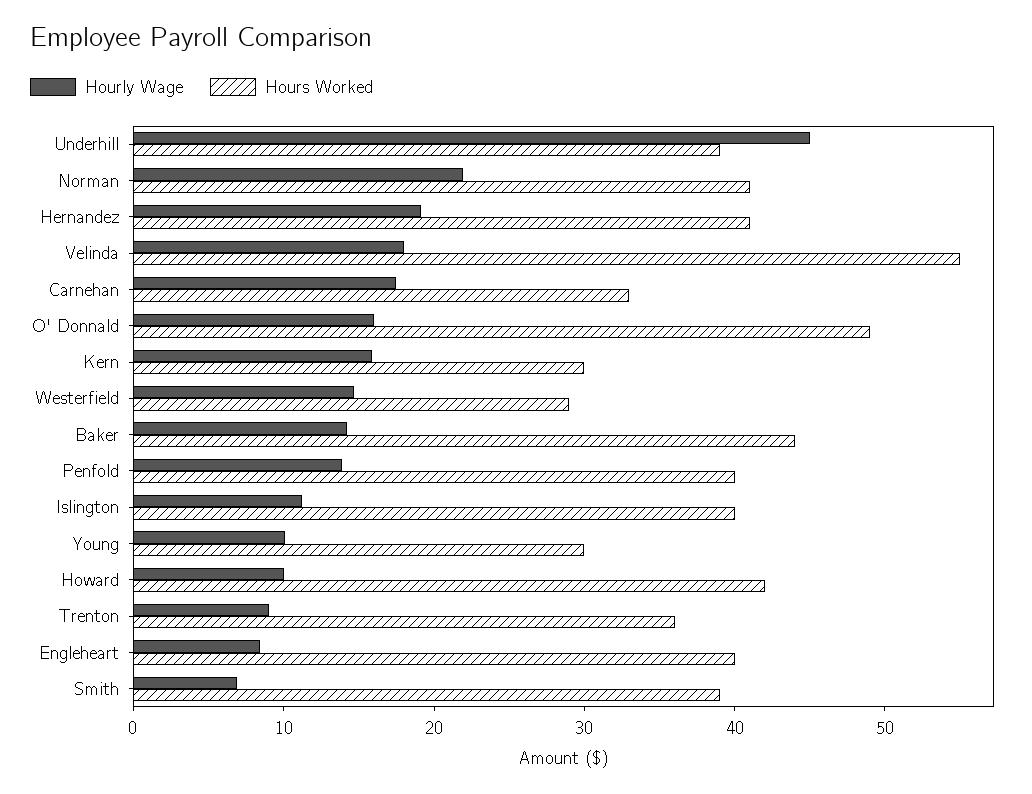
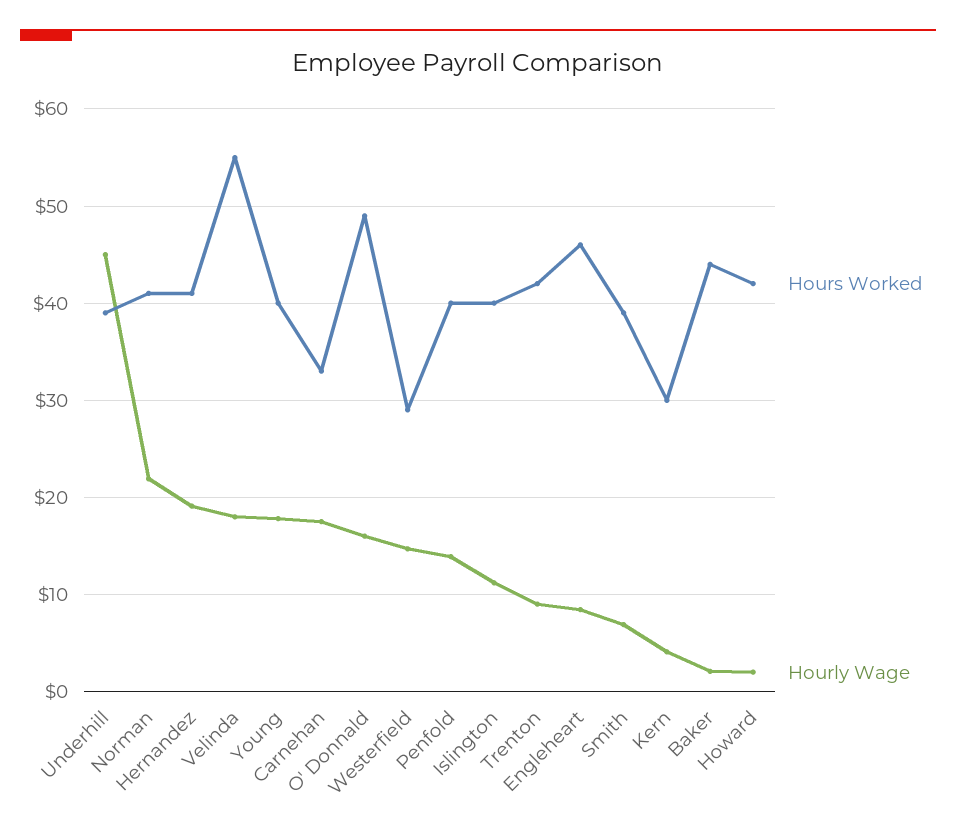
Hourly Wage, Kern: 16 -> 4
Hourly Wage, Baker: 14 -> 2
Hourly Wage, Young: 10 -> 18
Hours Worked, Young: 30 -> 40
Hourly Wage, Howard: 10 -> 2
Hours Worked, Trenton: 36 -> 42
Hours Worked, Engleheart: 40 -> 46

